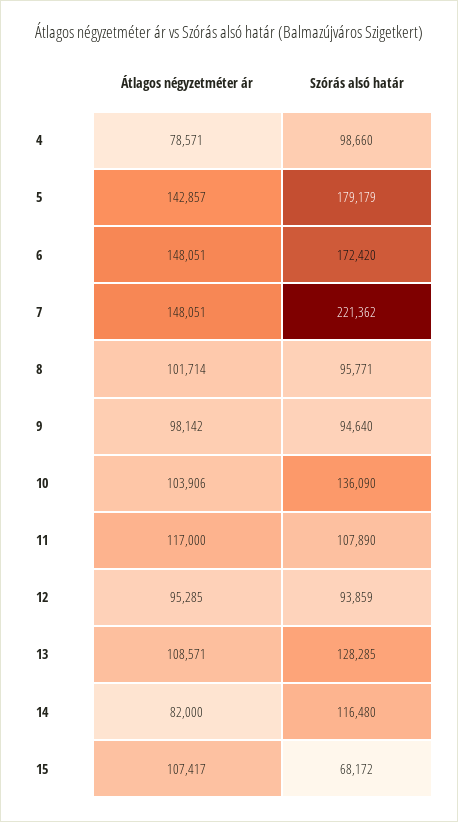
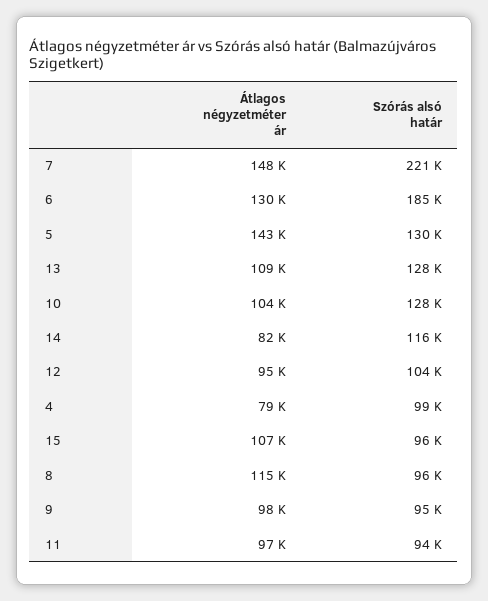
Szórás alsó határ, 5: 179179 -> 130000
Átlagos négyzetméter ár, 6: 148051 -> 130000
Szórás alsó határ, 6: 172420 -> 185000
Átlagos négyzetméter ár, 8: 101714 -> 115000
Szórás alsó határ, 10: 136090 -> 128000
Átlagos négyzetméter ár, 11: 117000 -> 97000
Szórás alsó határ, 11: 107890 -> 94000
Szórás alsó határ, 12: 93859 -> 104000
Szórás alsó határ, 15: 68172 -> 96000

